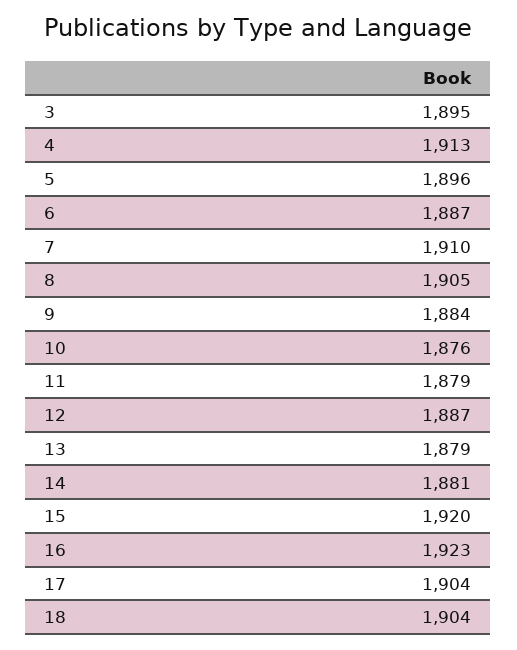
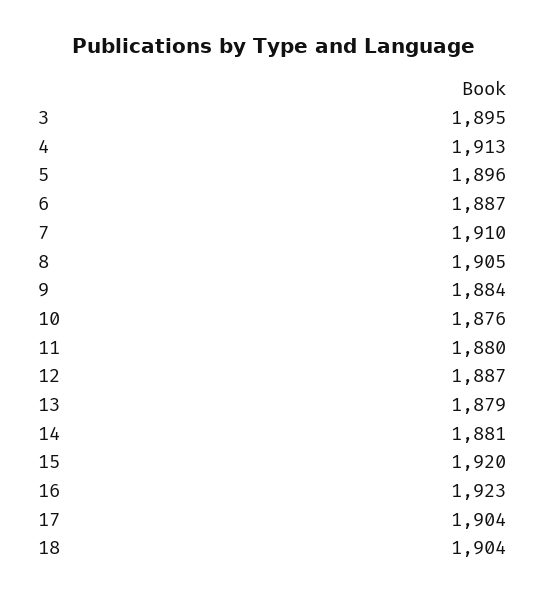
11: 1879 -> 1880

